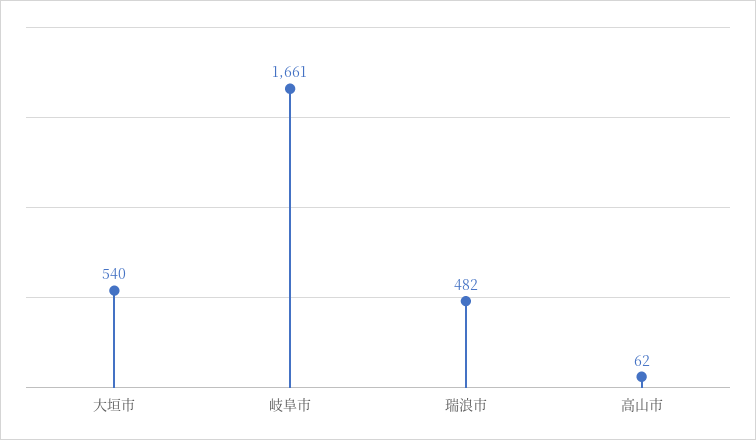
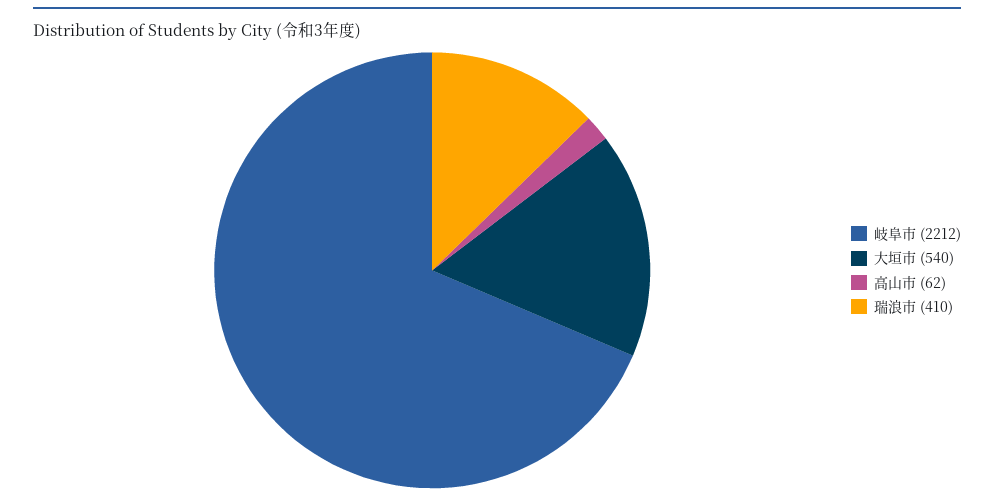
岐阜市: 1661 -> 2212
瑞浪市: 482 -> 410

